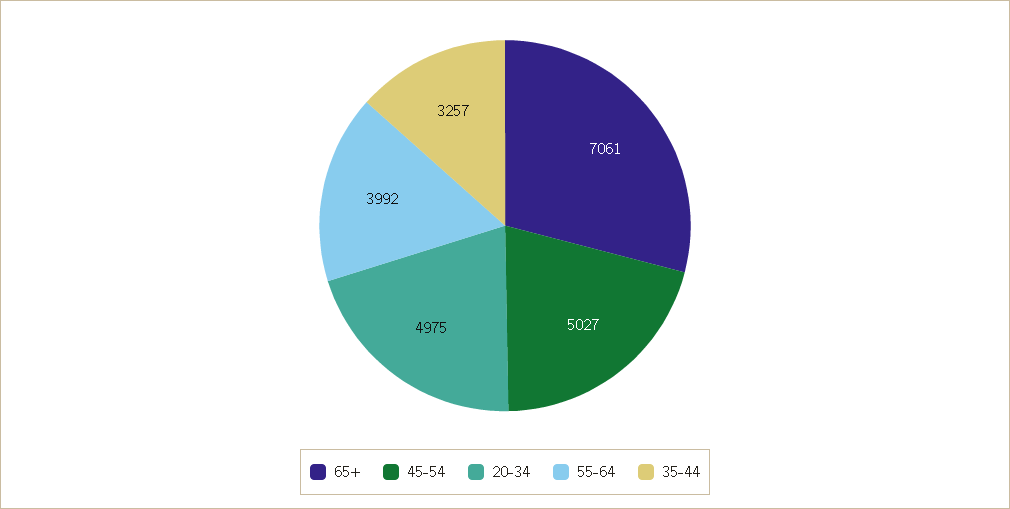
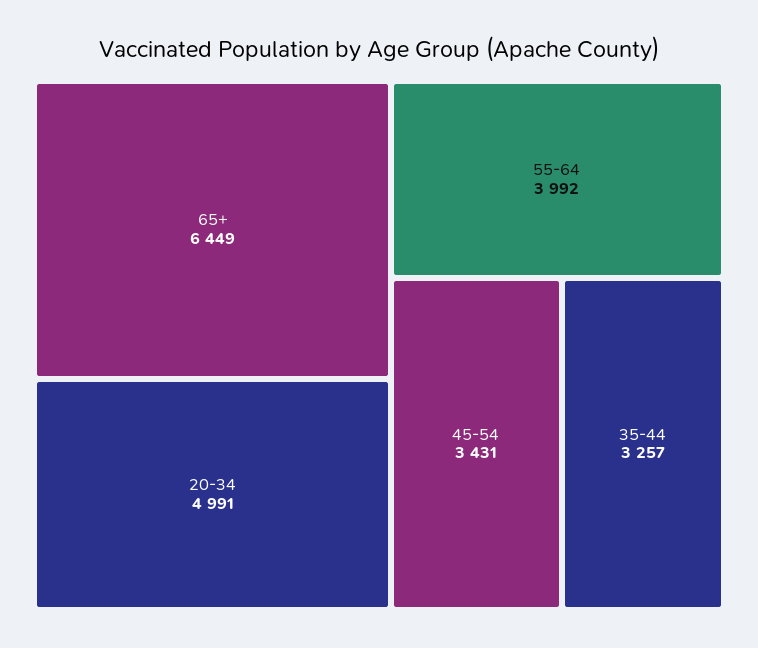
65+: 7061 -> 6449
45-54: 5027 -> 3431
20-34: 4975 -> 4991

